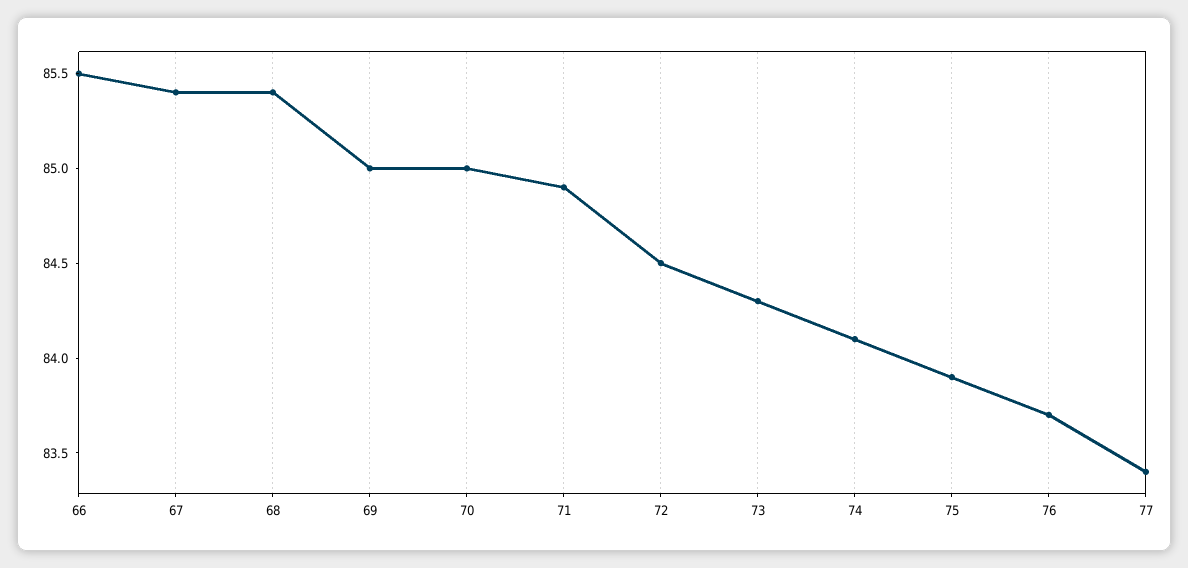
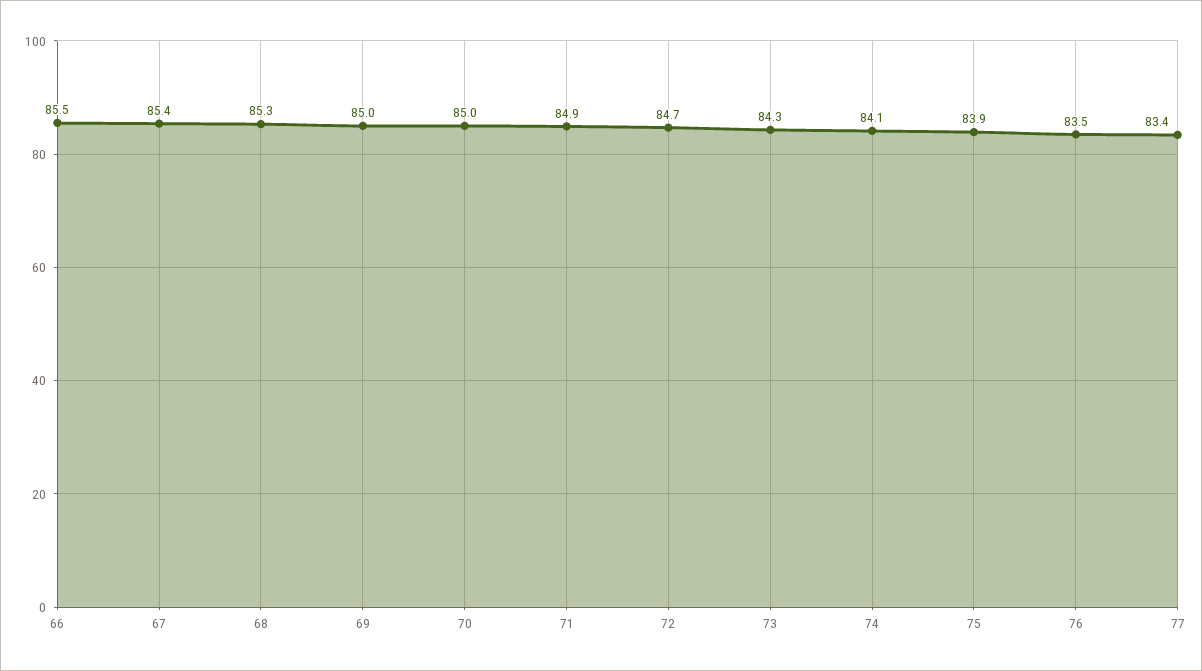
68: 85.4 -> 85.3
72: 84.5 -> 84.7
76: 83.7 -> 83.5

